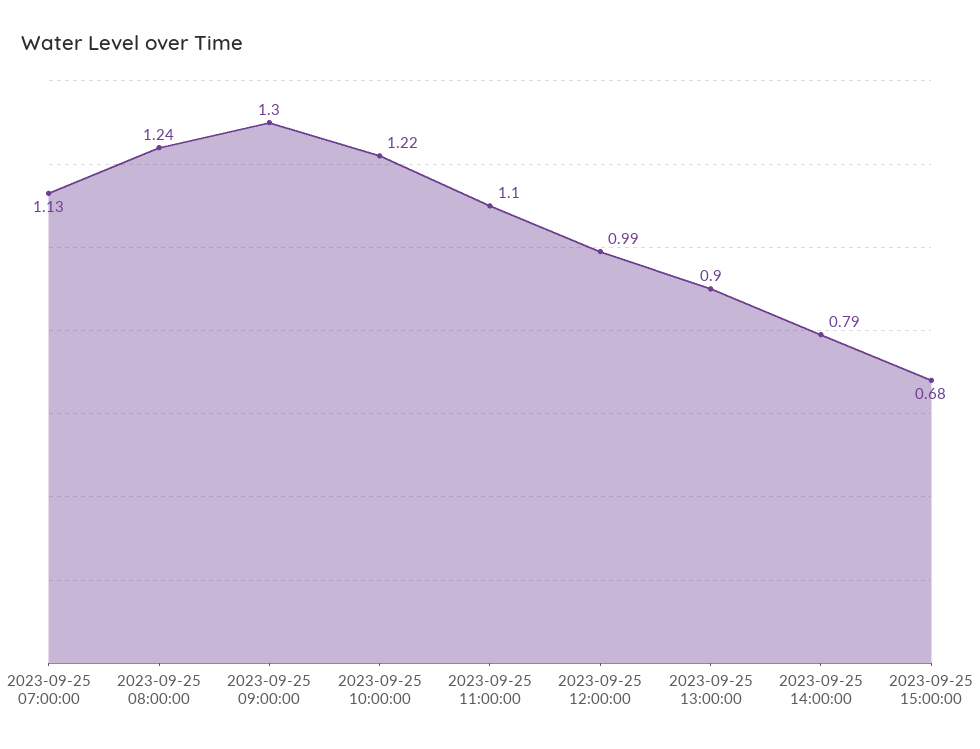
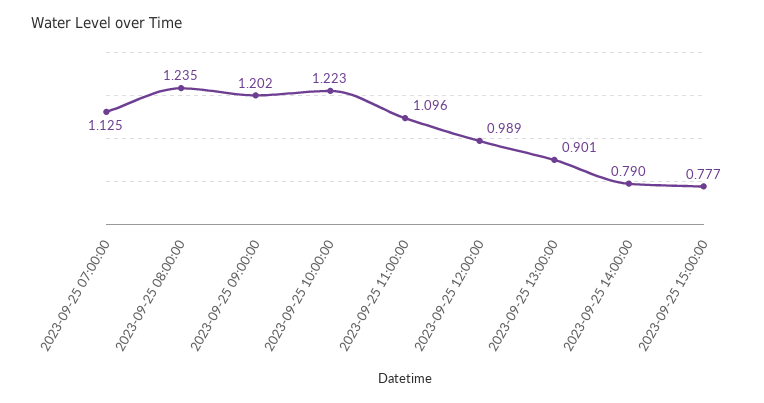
2023-09-25 09:00:00: 1.3 -> 1.202
2023-09-25 15:00:00: 0.68 -> 0.777

